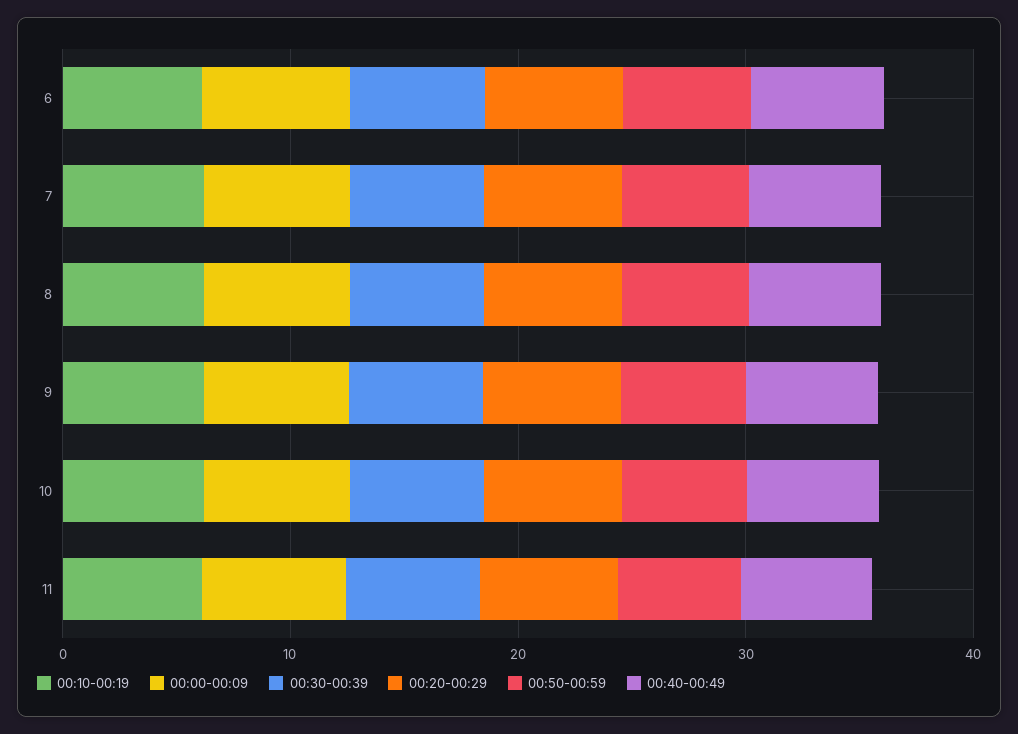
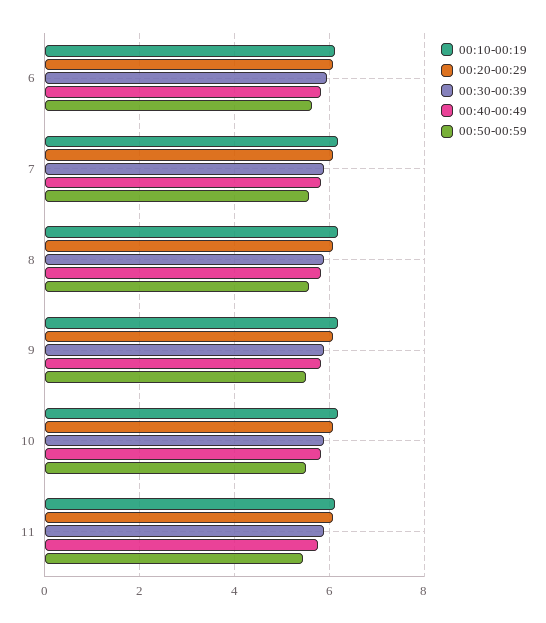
00:00-00:09, 6: 6 -> none
00:00-00:09, 7: 6 -> none
00:00-00:09, 8: 6 -> none
00:00-00:09, 9: 6 -> none
00:00-00:09, 10: 6 -> none
00:00-00:09, 11: 6 -> none

